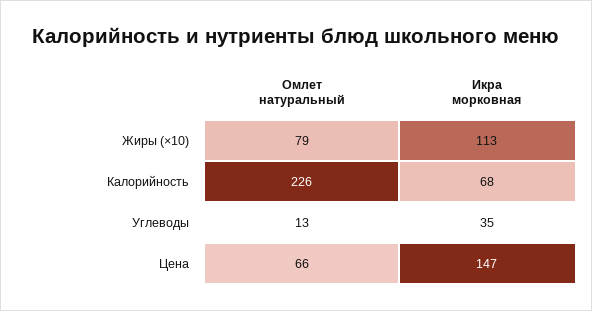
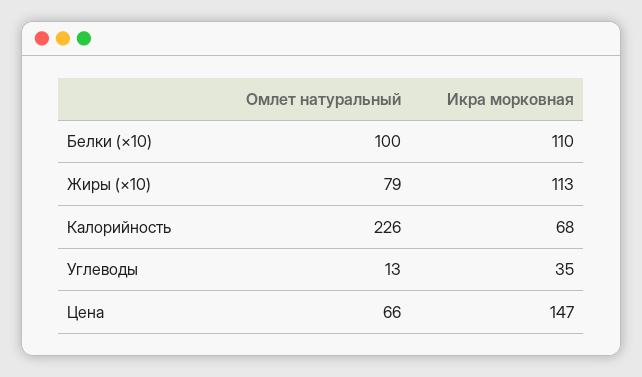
Омлет натуральный, Белки (×10): none -> 100
Икра морковная, Белки (×10): none -> 110

